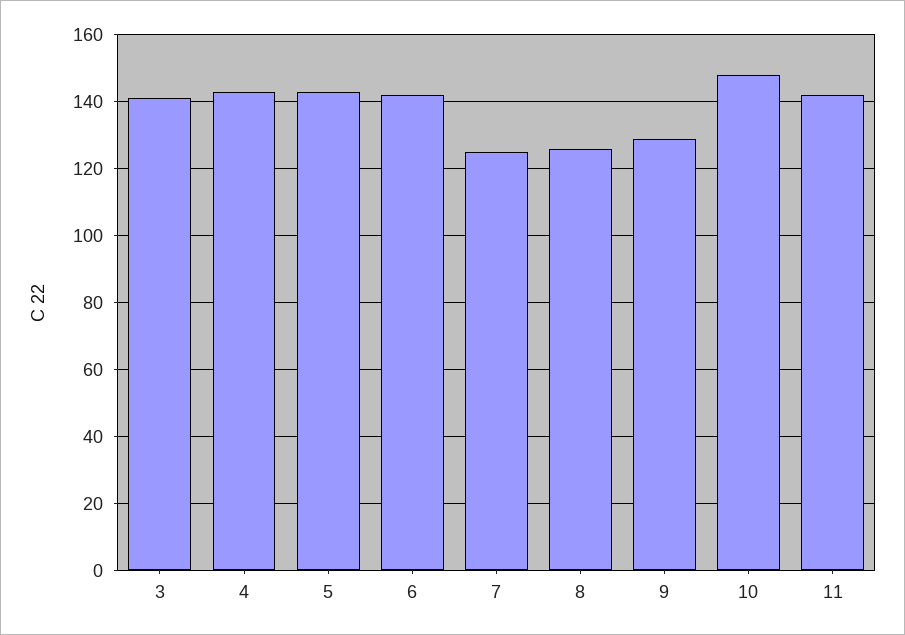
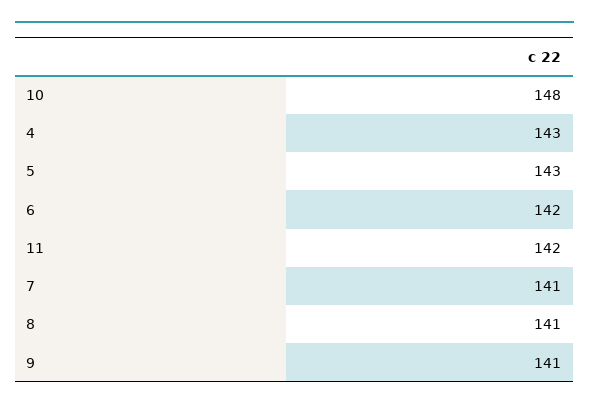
3: 140 -> none
7: 125 -> 141
8: 125 -> 141
9: 130 -> 141

